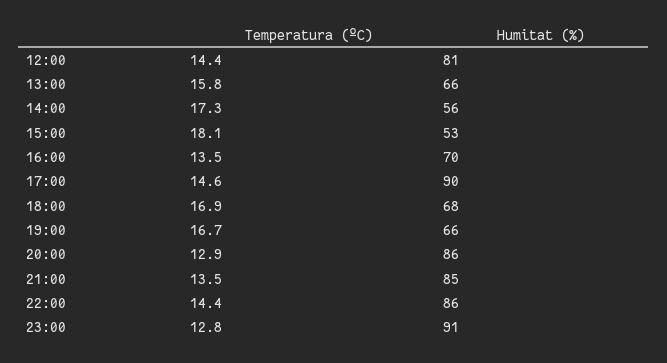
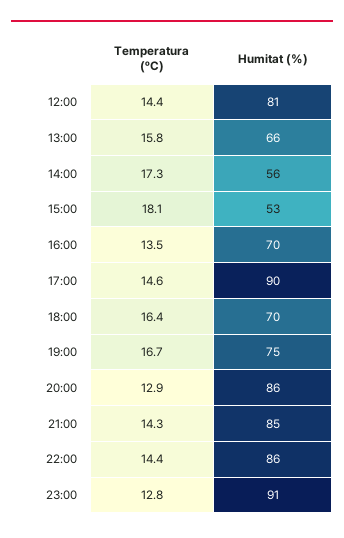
Temperatura (ºC), 18:00: 16.9 -> 16.4
Humitat (%), 18:00: 68 -> 70
Humitat (%), 19:00: 66 -> 75
Temperatura (ºC), 21:00: 13.5 -> 14.3

